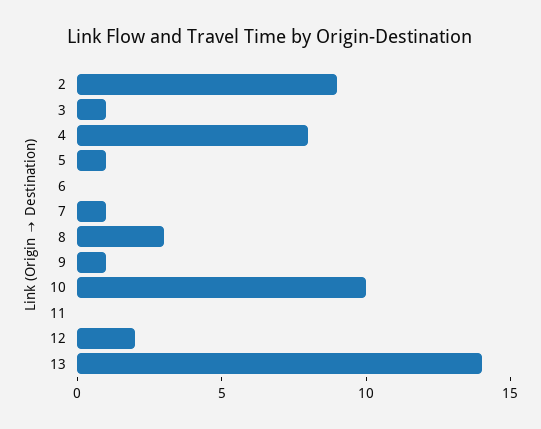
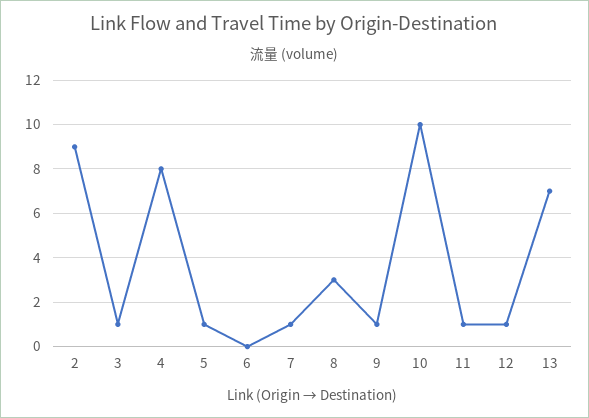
11: 0 -> 1
12: 2 -> 1
13: 14 -> 7

